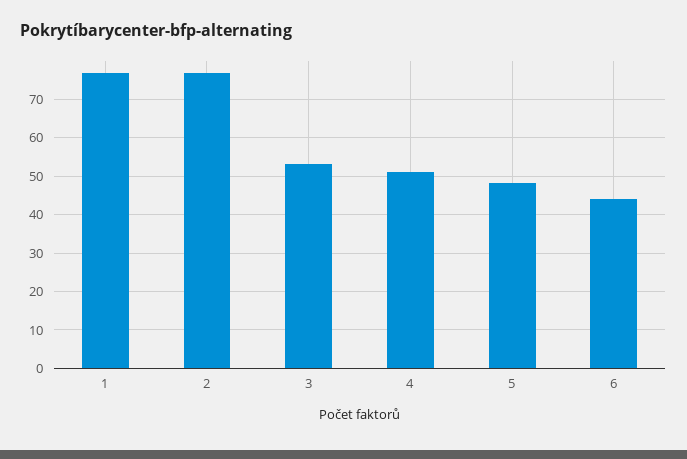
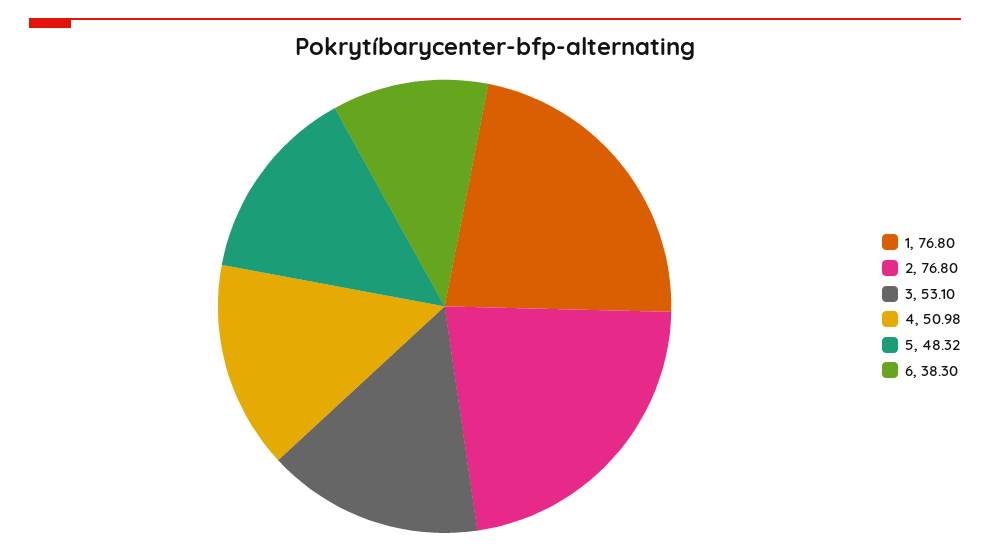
6: 44 -> 38.3

